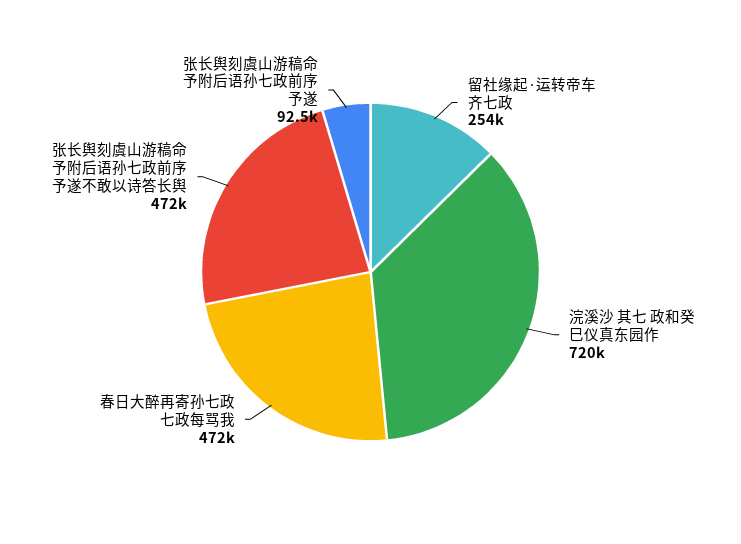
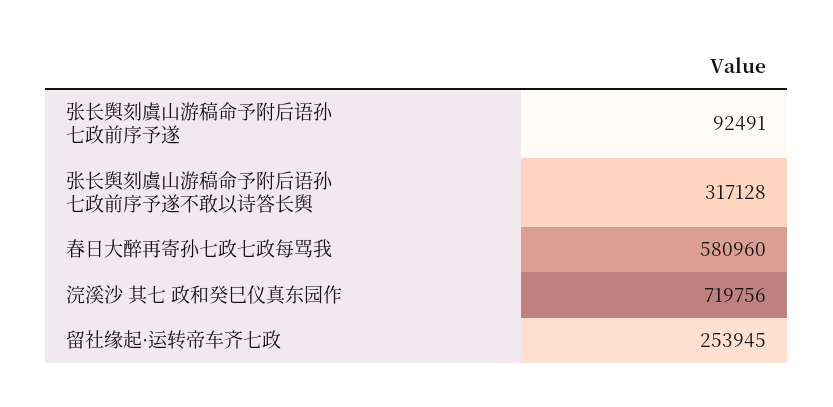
春日大醉再寄孙七政七政每骂我: 472000 -> 580960
张长舆刻虞山游稿命予附后语孙七政前序予遂不敢以诗答长舆: 472000 -> 317128

